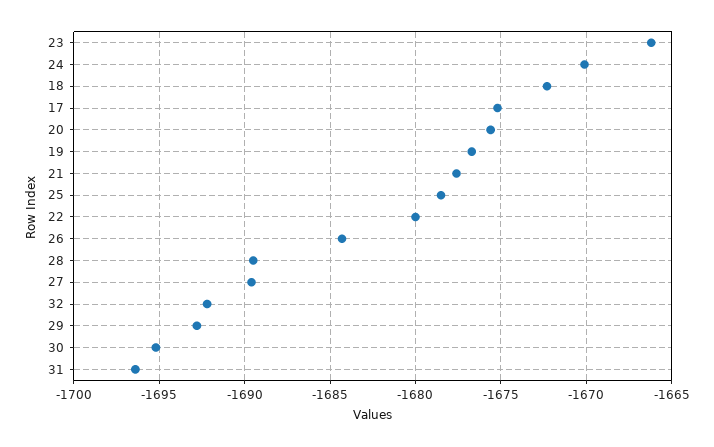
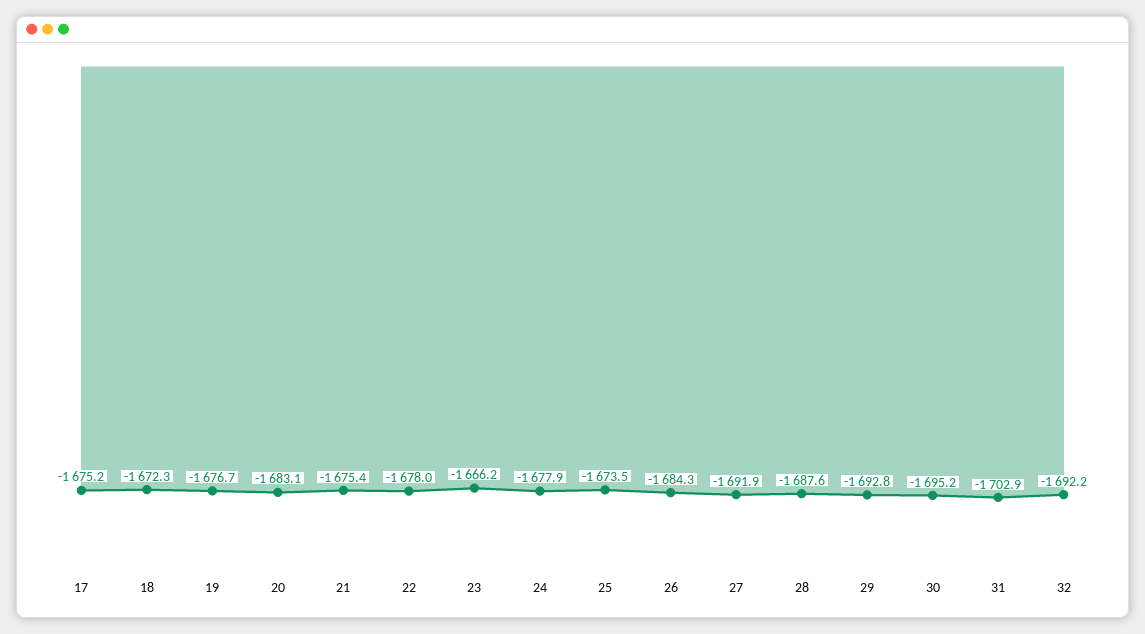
24: -1670 -> -1677.9
20: -1675.5 -> -1683.1
21: -1677.5 -> -1675.4
25: -1678.5 -> -1673.5
22: -1680 -> -1678
28: -1689.5 -> -1687.6
27: -1689.5 -> -1691.9
31: -1696.5 -> -1702.9

